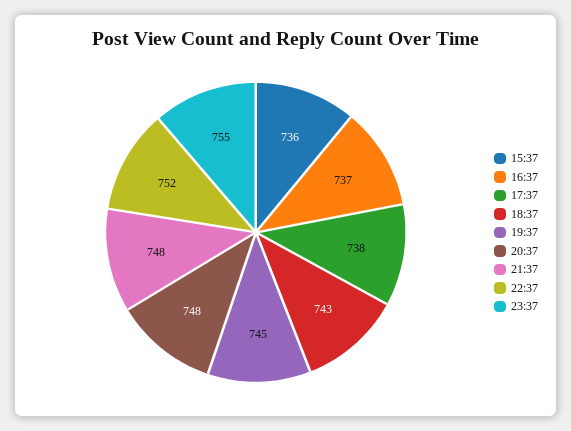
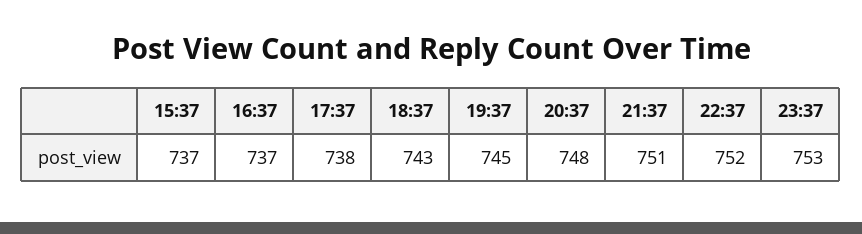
15:37: 736 -> 737
21:37: 748 -> 751
23:37: 755 -> 753

